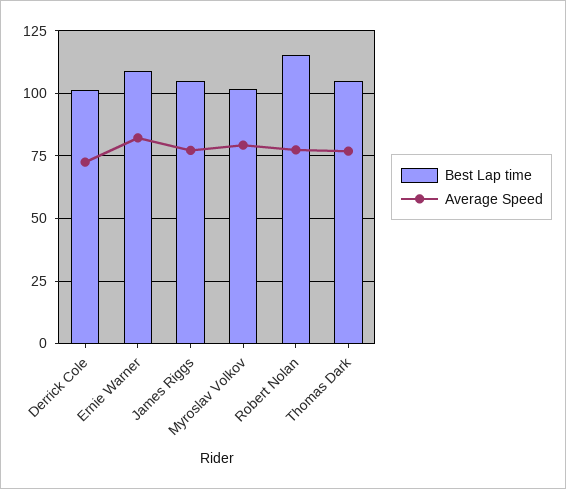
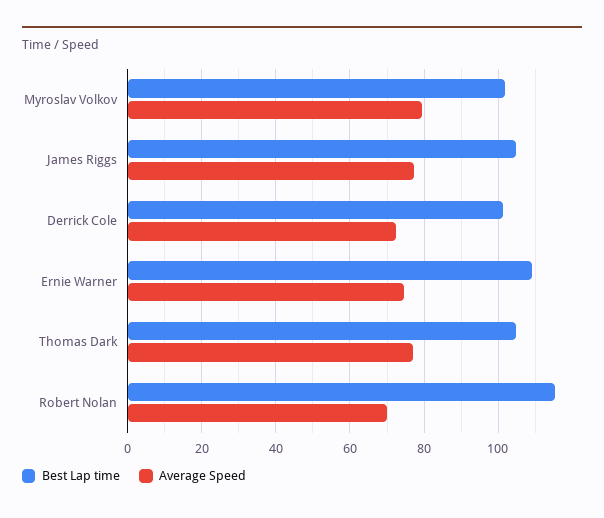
Average Speed, Ernie Warner: 82.5 -> 74
Average Speed, Robert Nolan: 77.5 -> 70

